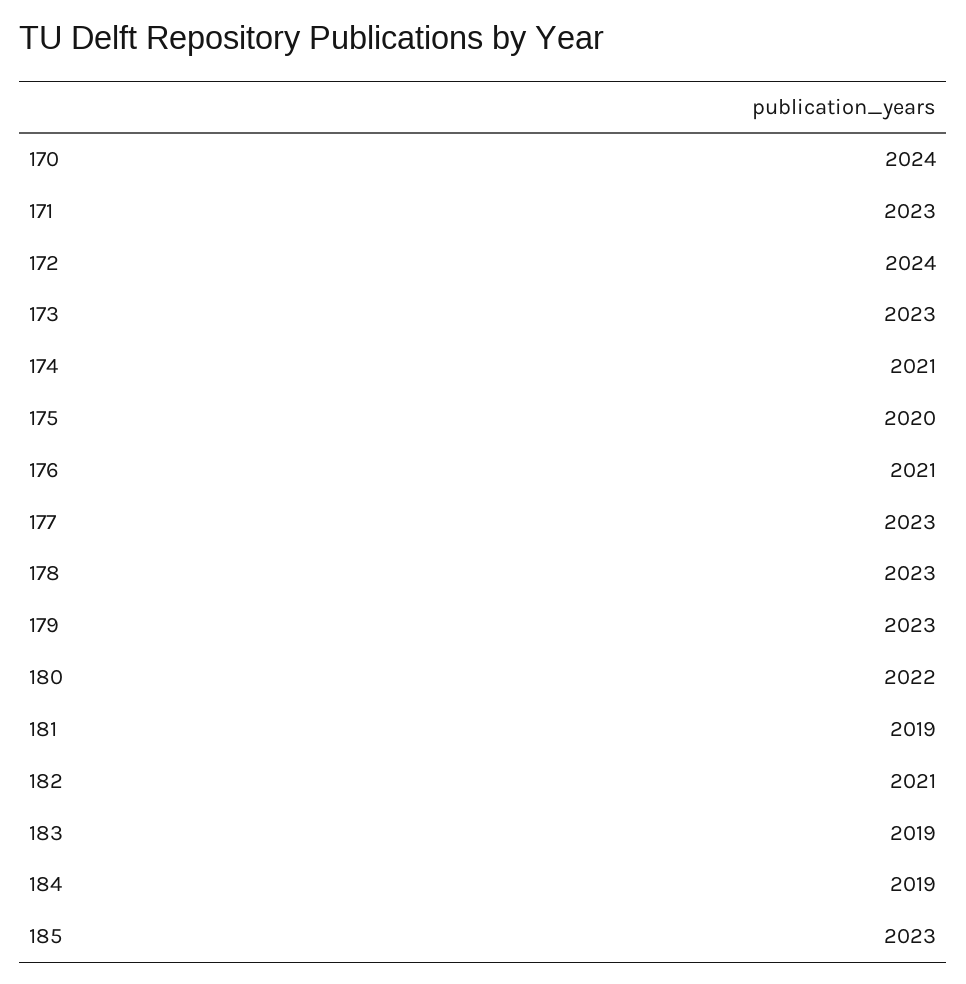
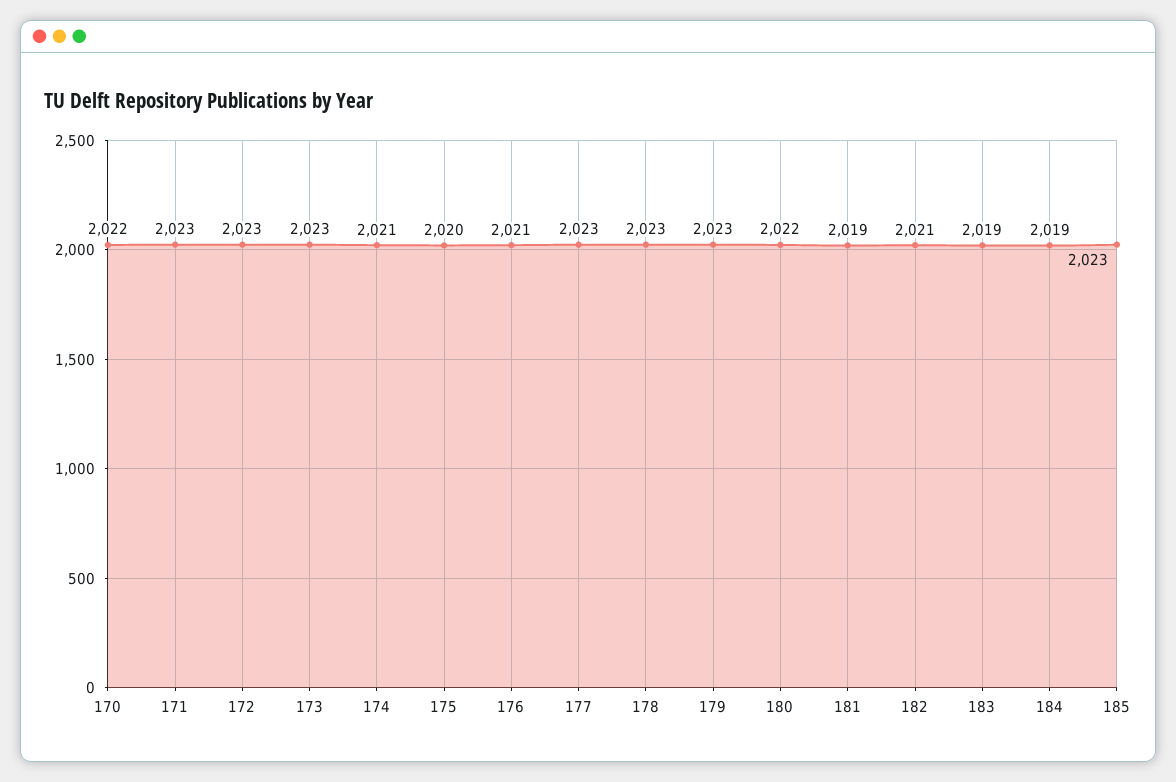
170: 2024 -> 2022
172: 2024 -> 2023

